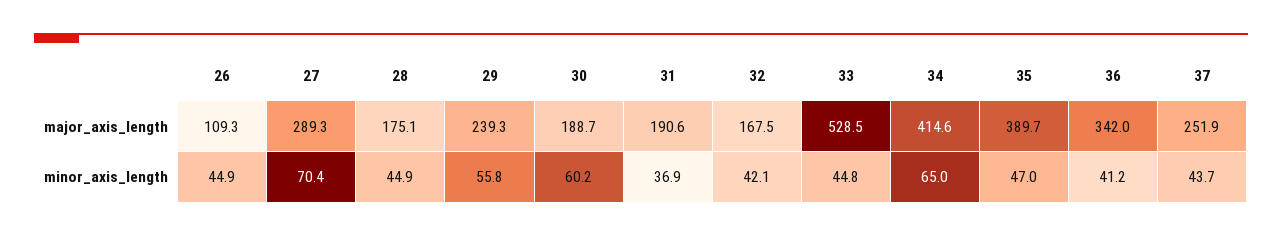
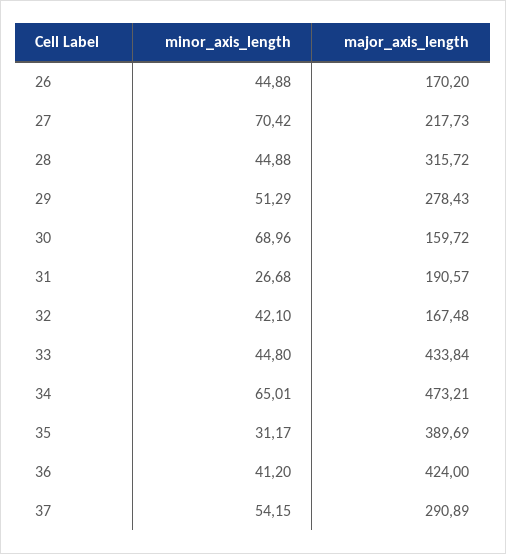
26, major_axis_length: 109.3 -> 170.2
27, major_axis_length: 289.3 -> 217.73
28, major_axis_length: 175.1 -> 315.72
29, major_axis_length: 239.3 -> 278.43
30, major_axis_length: 188.7 -> 159.72
33, major_axis_length: 528.5 -> 433.84
34, major_axis_length: 414.6 -> 473.21
36, major_axis_length: 342 -> 424
37, major_axis_length: 251.9 -> 290.89
29, minor_axis_length: 55.8 -> 51.29
30, minor_axis_length: 60.2 -> 68.96
31, minor_axis_length: 36.9 -> 26.68
35, minor_axis_length: 47 -> 31.17
37, minor_axis_length: 43.7 -> 54.15

